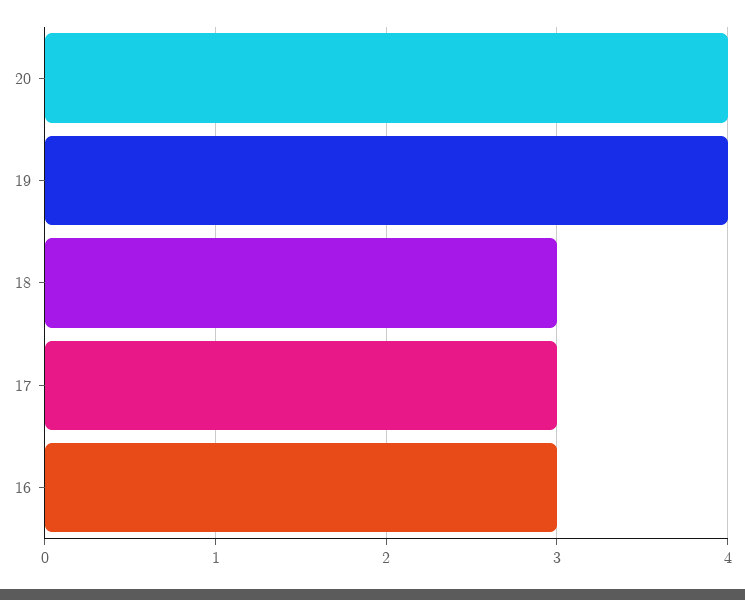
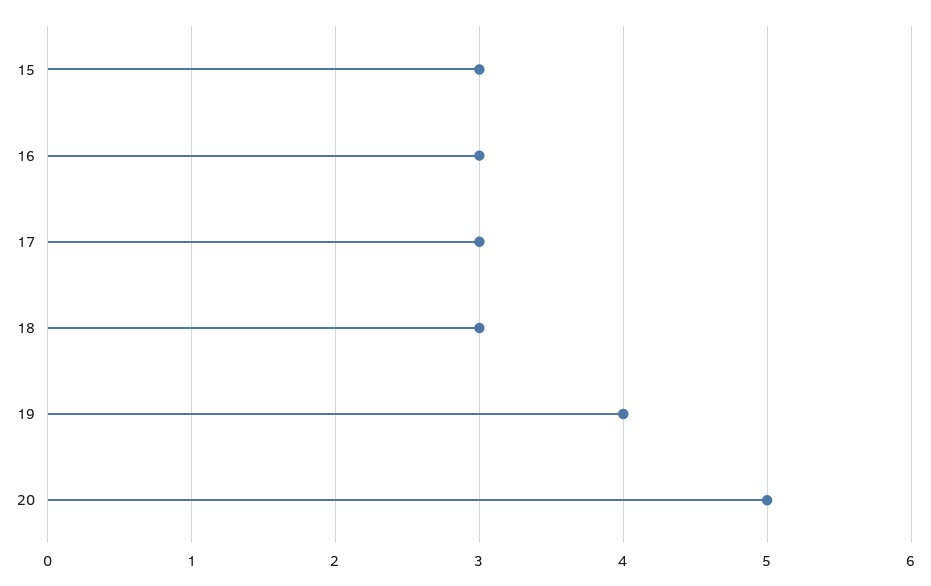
20: 4 -> 5
15: none -> 3

